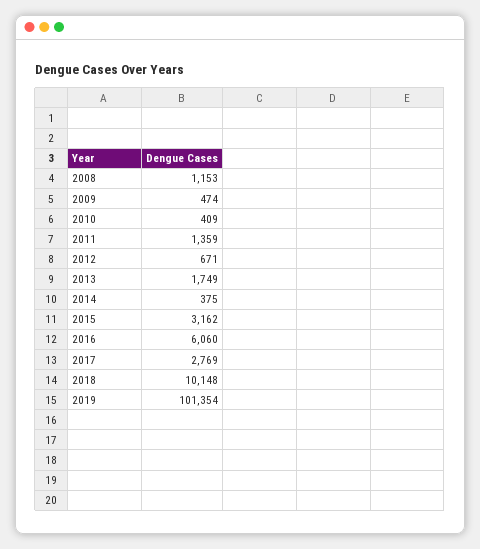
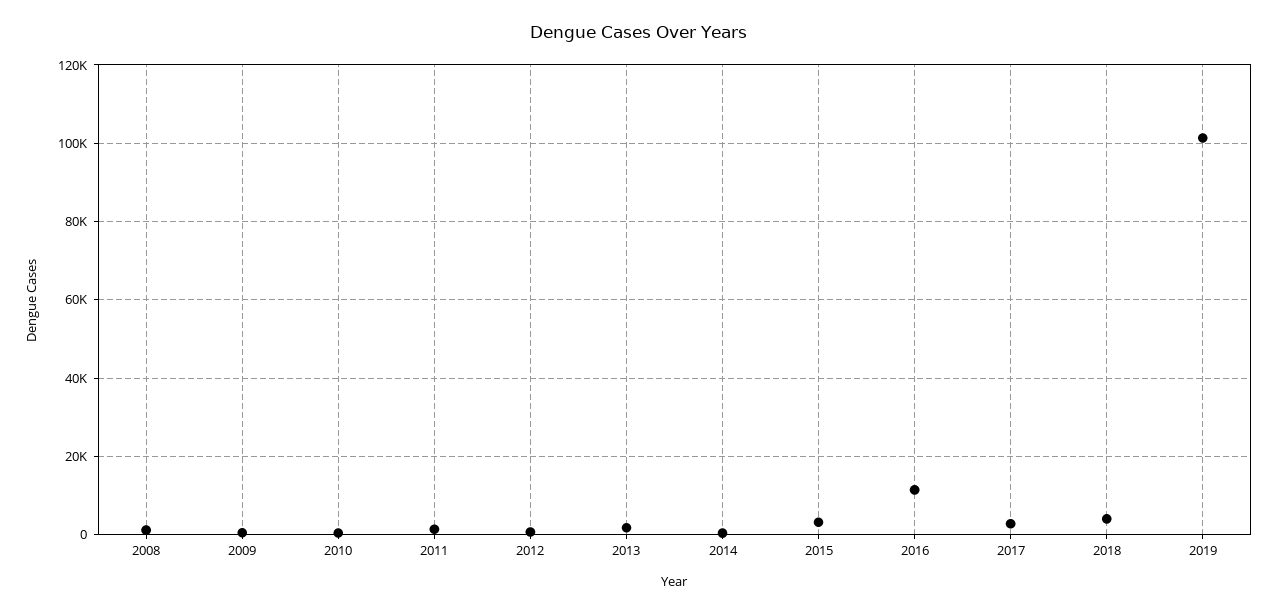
2016: 6060 -> 12000
2018: 10148 -> 4000

